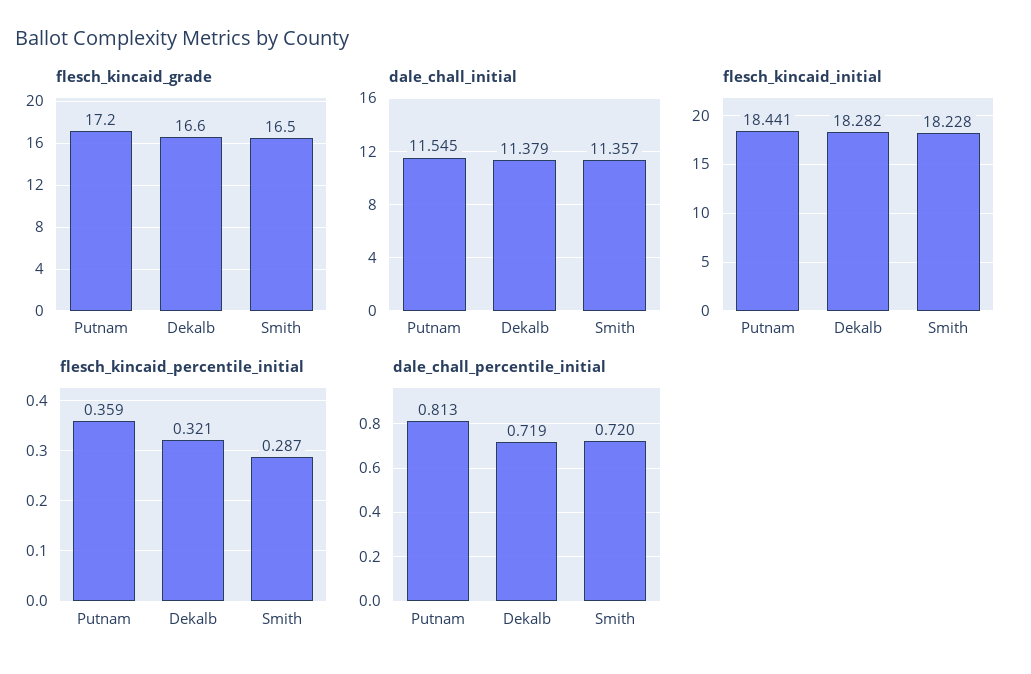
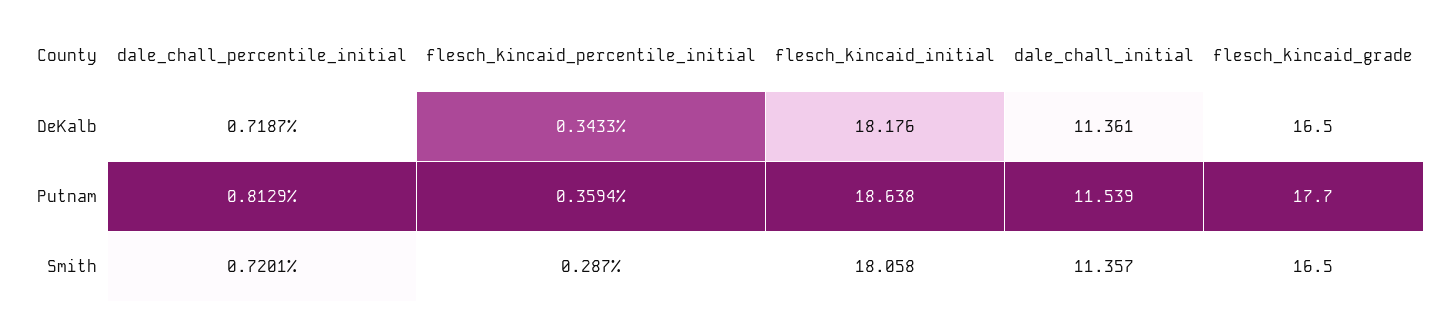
flesch_kincaid_grade, Putnam: 17.2 -> 17.7
flesch_kincaid_grade, Dekalb: 16.6 -> 16.5
dale_chall_initial, Putnam: 11.545 -> 11.539
dale_chall_initial, Dekalb: 11.379 -> 11.361
flesch_kincaid_initial, Putnam: 18.441 -> 18.638
flesch_kincaid_initial, Dekalb: 18.282 -> 18.176
flesch_kincaid_initial, Smith: 18.228 -> 18.058
flesch_kincaid_percentile_initial, Dekalb: 0.321 -> 0.3433

